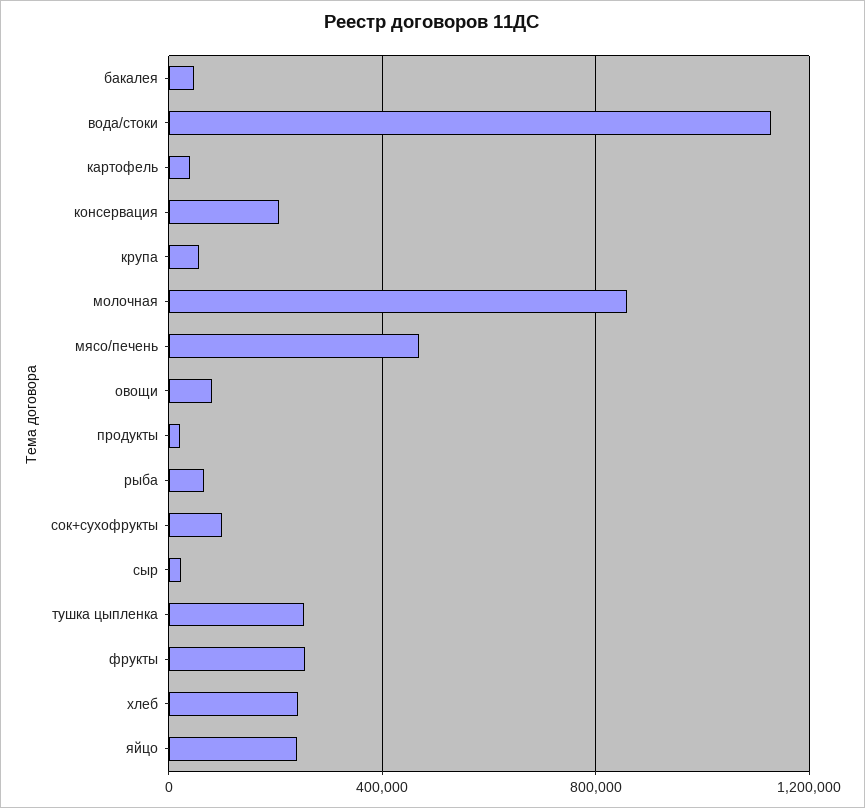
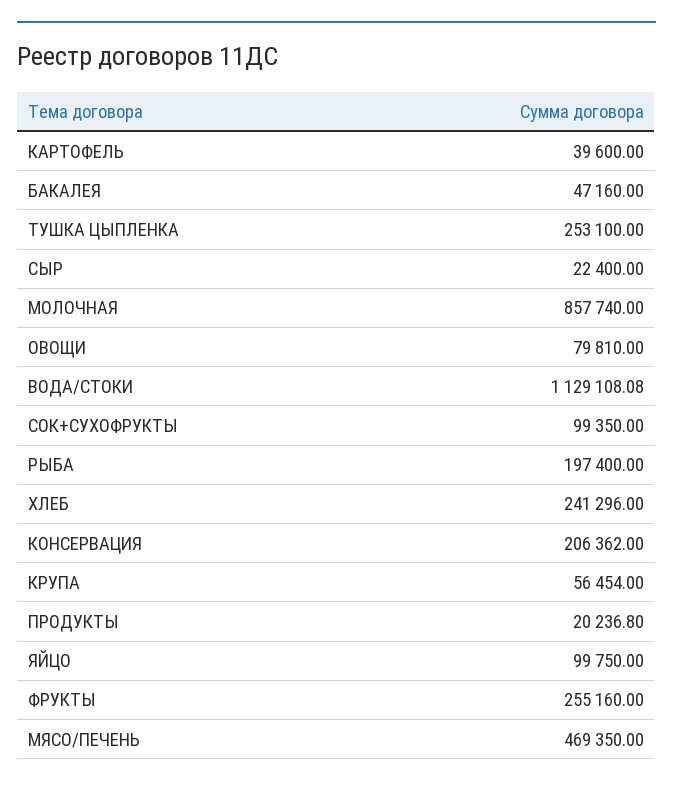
рыба: 50000 -> 197400
яйцо: 250000 -> 99750

